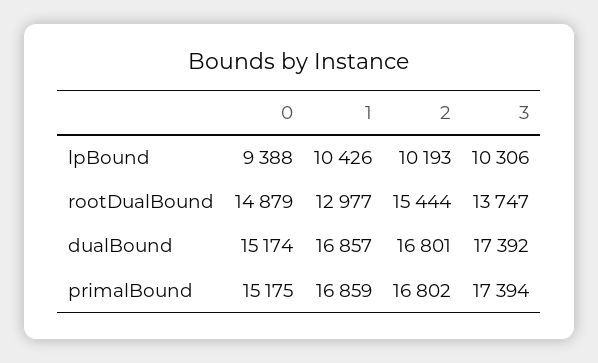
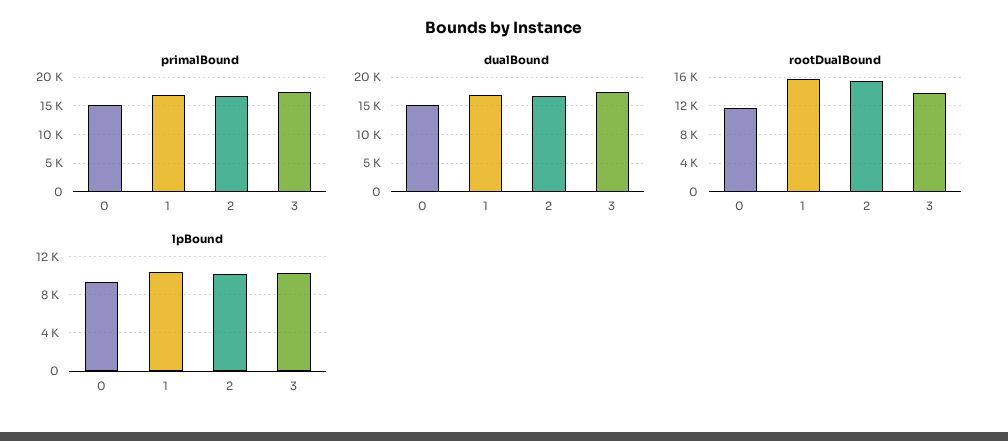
rootDualBound, 0: 14879 -> 12000
rootDualBound, 1: 12977 -> 16000

